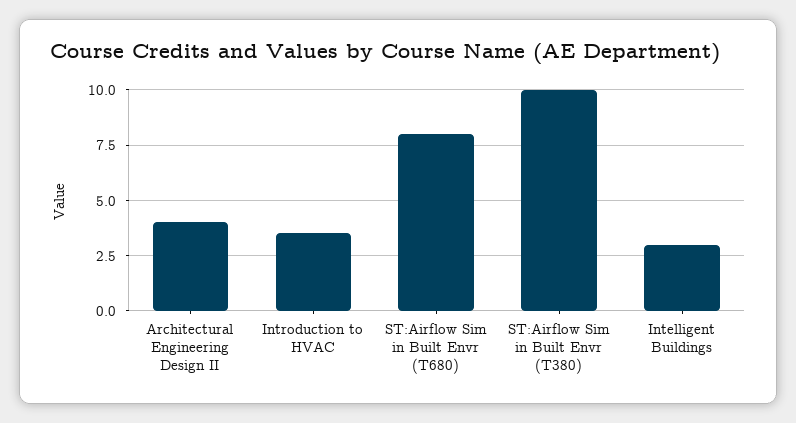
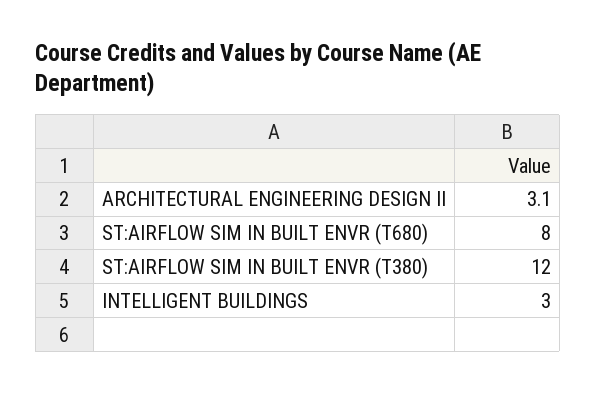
Architectural Engineering Design II: 4 -> 3.1
Introduction to HVAC: 3.5 -> none
ST:Airflow Sim in Built Envr (T380): 10 -> 12

